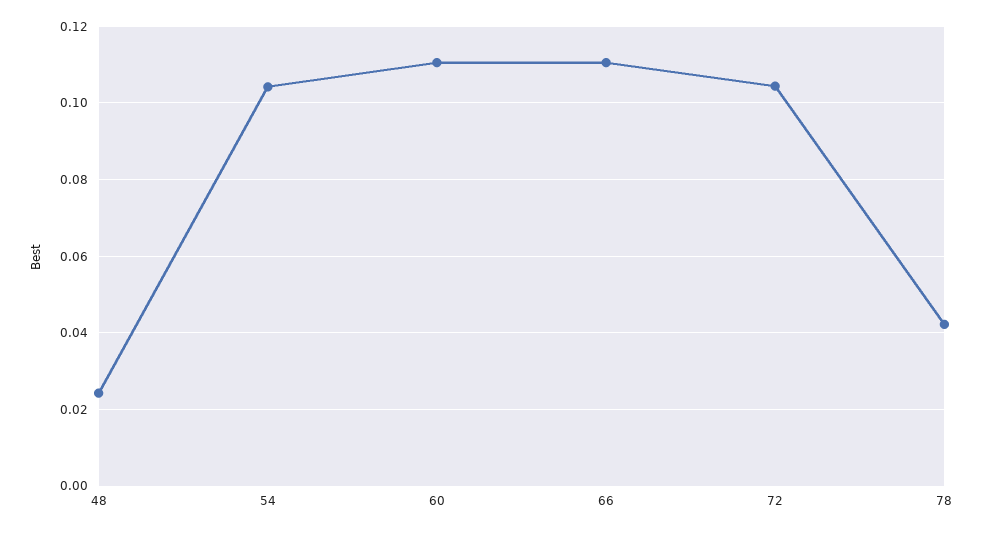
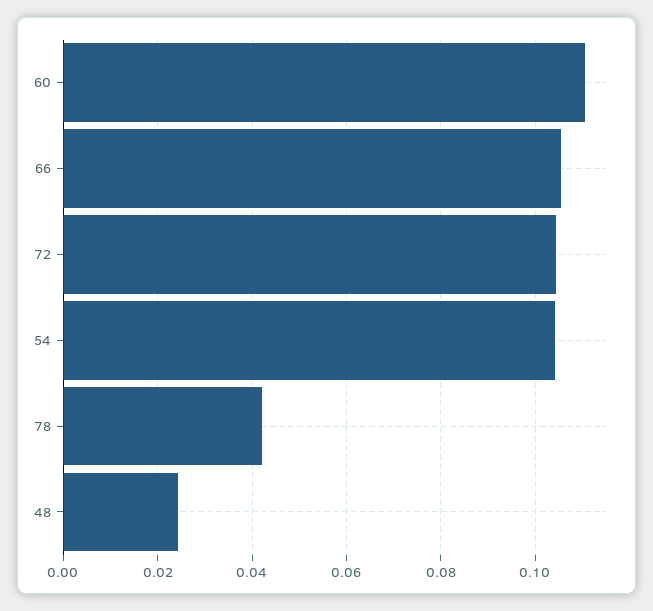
66: 0.11 -> 0.106

